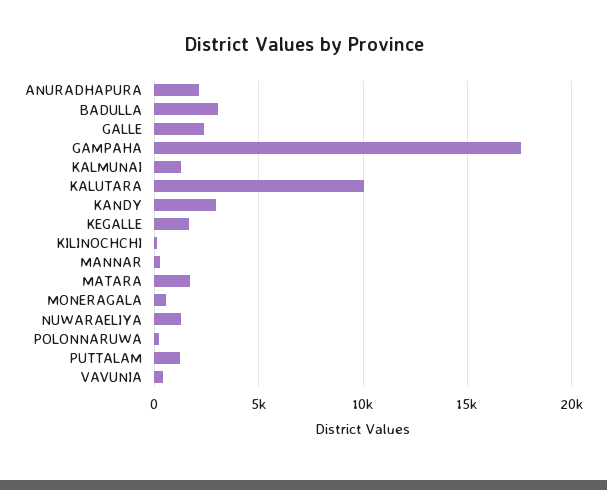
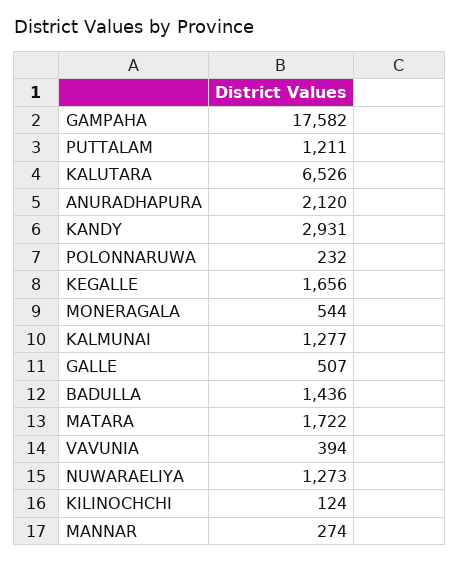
BADULLA: 3000 -> 1436
GALLE: 2500 -> 507
KALUTARA: 10000 -> 6526

